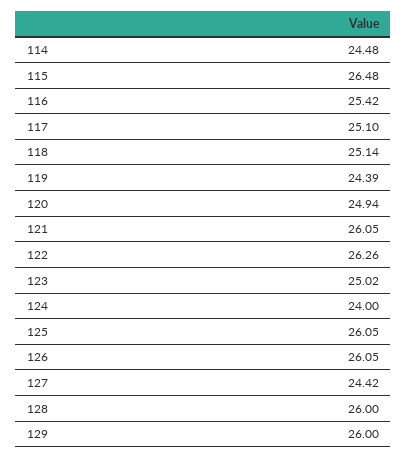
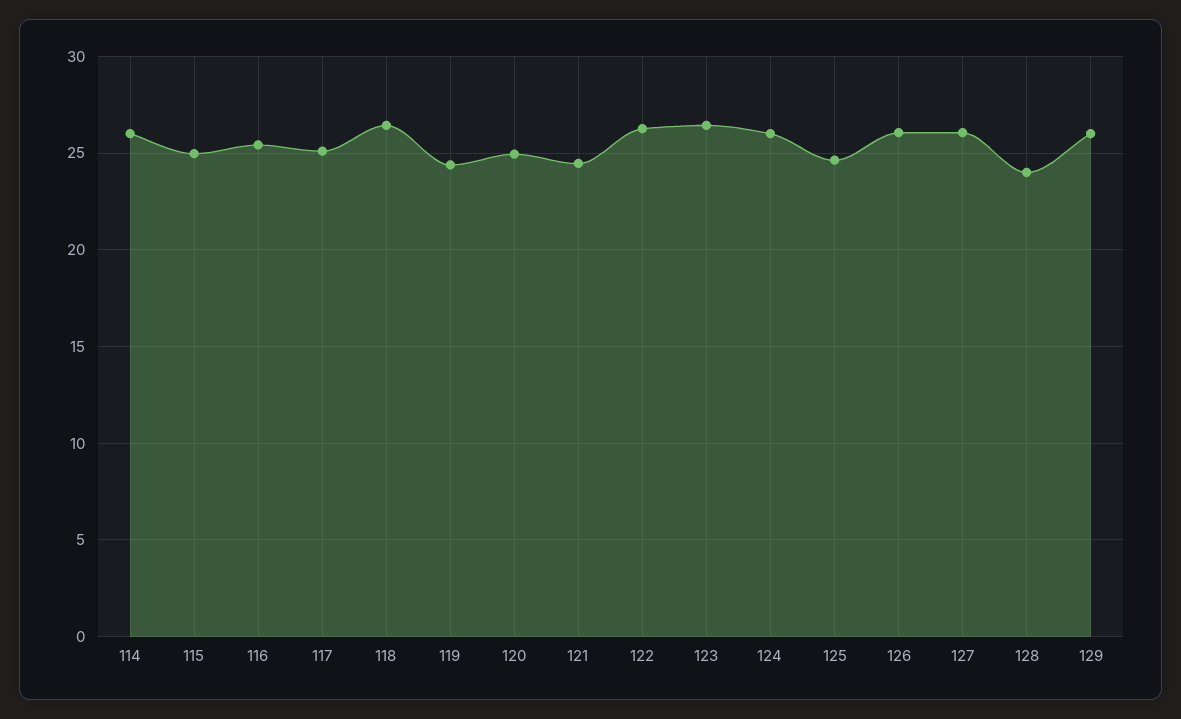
114: 24.48 -> 26
115: 26.48 -> 25
118: 25.14 -> 26.5
121: 26.05 -> 24.5
123: 25.02 -> 26.5
124: 24 -> 26
125: 26.05 -> 24.5
127: 24.42 -> 26
128: 26 -> 24

